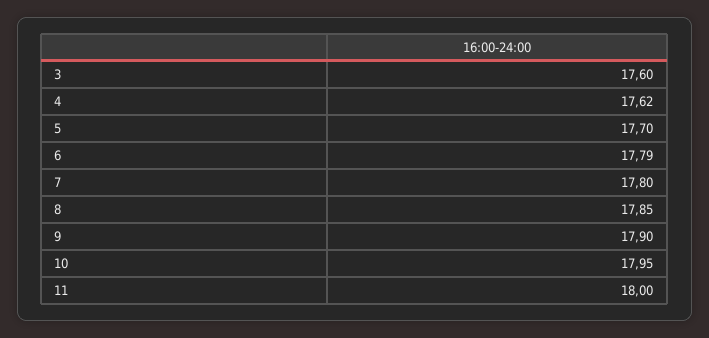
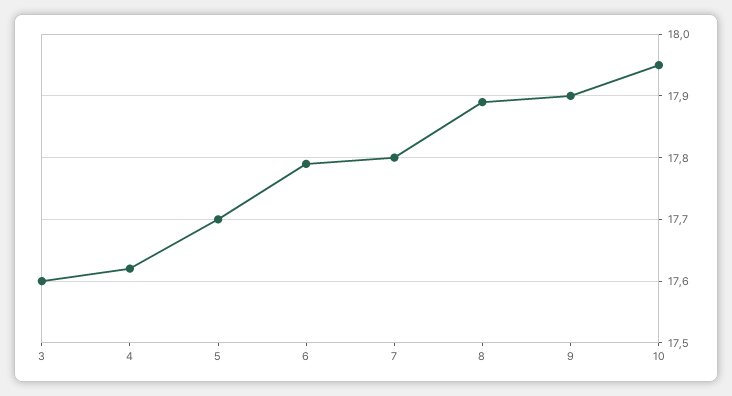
8: 17.85 -> 17.89
11: 18 -> none

